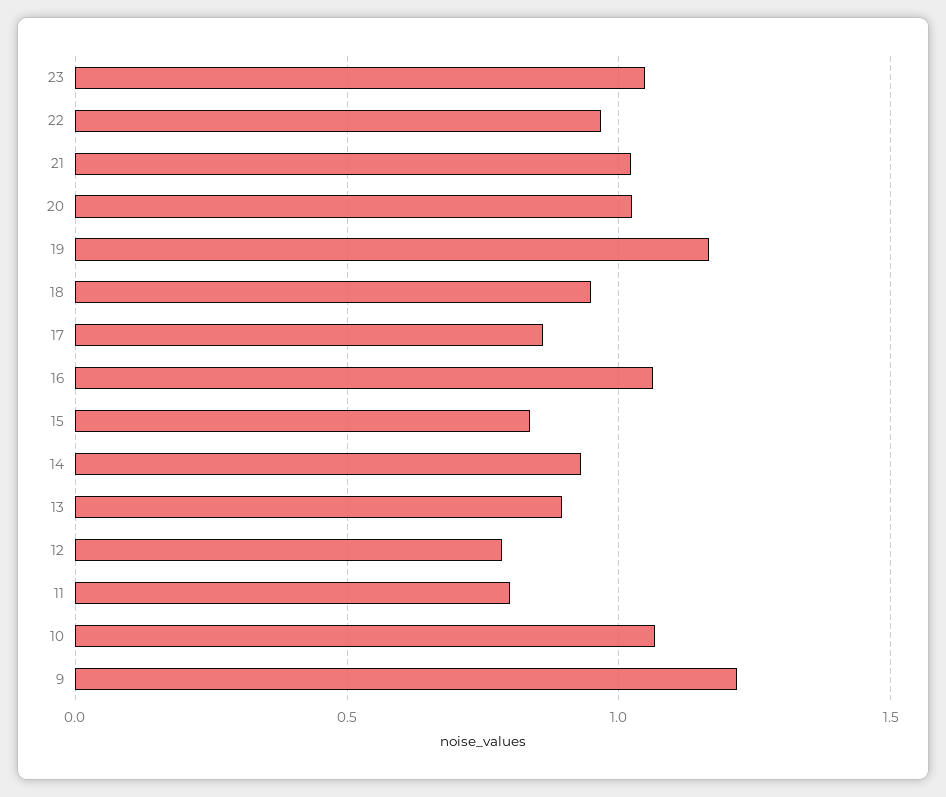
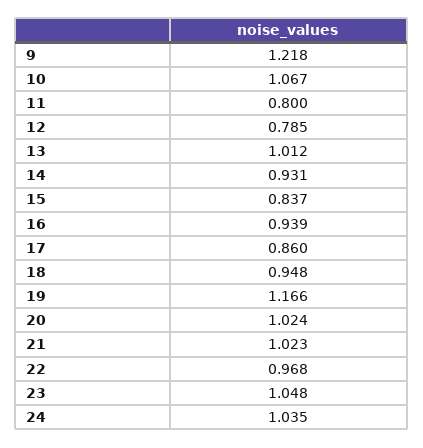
16: 1.05 -> 0.939
13: 0.9 -> 1.012
24: none -> 1.035

